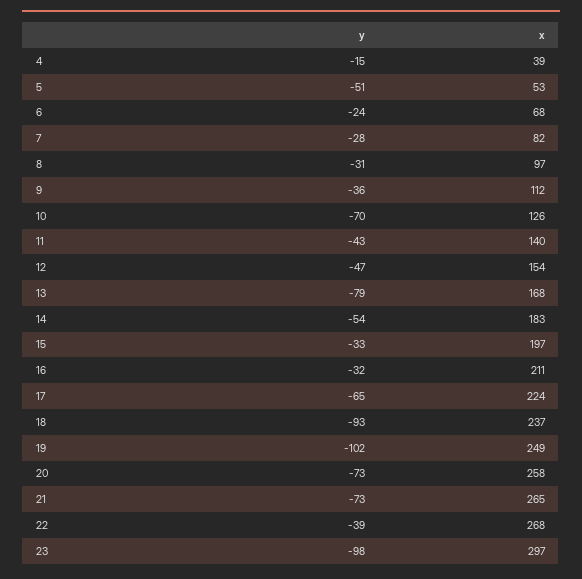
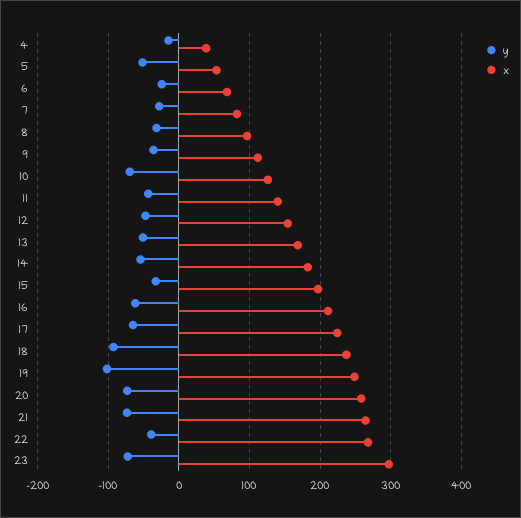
y, 13: -79 -> -50
y, 16: -32 -> -60
y, 23: -98 -> -70

